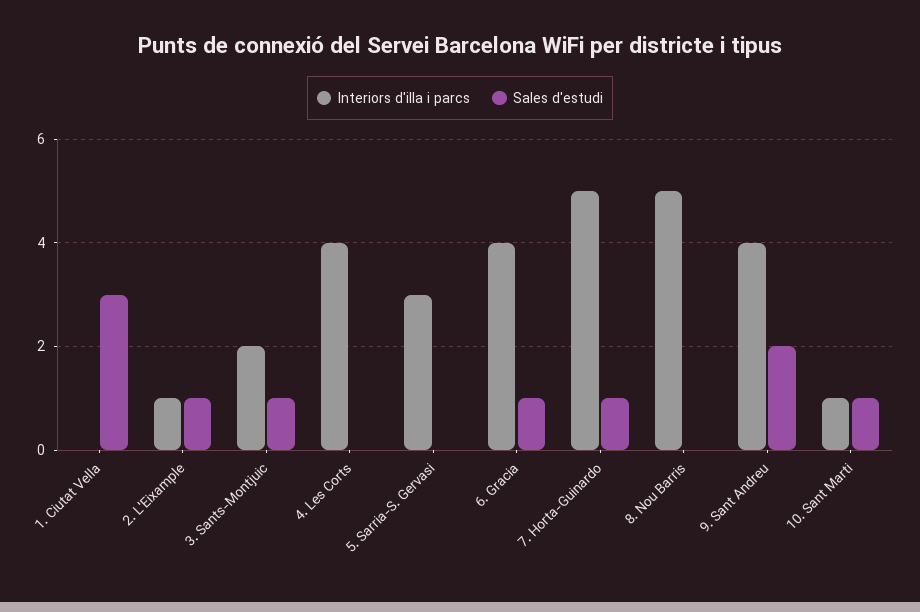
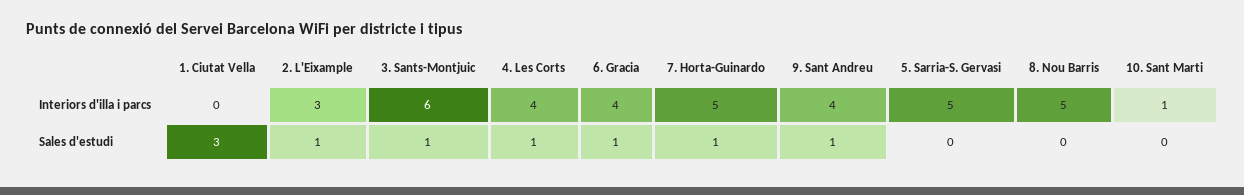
Interiors d'illa i parcs, 2. L'Eixample: 1 -> 3
Interiors d'illa i parcs, 3. Sants-Montjuic: 2 -> 6
Sales d'estudi, 4. Les Corts: 0 -> 1
Interiors d'illa i parcs, 5. Sarria-S. Gervasi: 3 -> 5
Sales d'estudi, 9. Sant Andreu: 2 -> 1
Sales d'estudi, 10. Sant Marti: 1 -> 0

